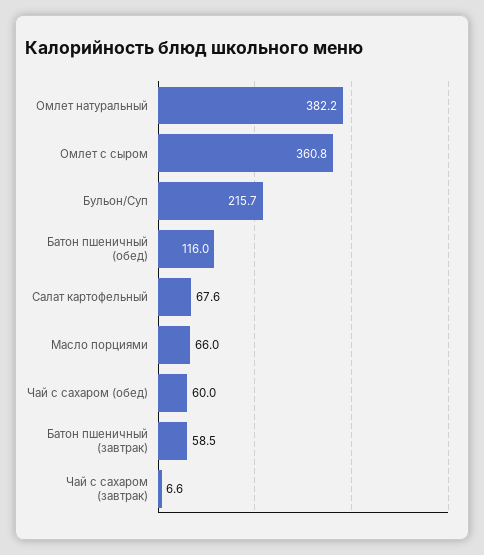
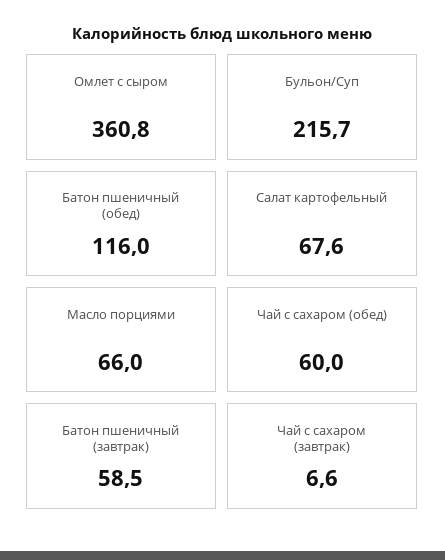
Омлет натуральный: 382.2 -> none

